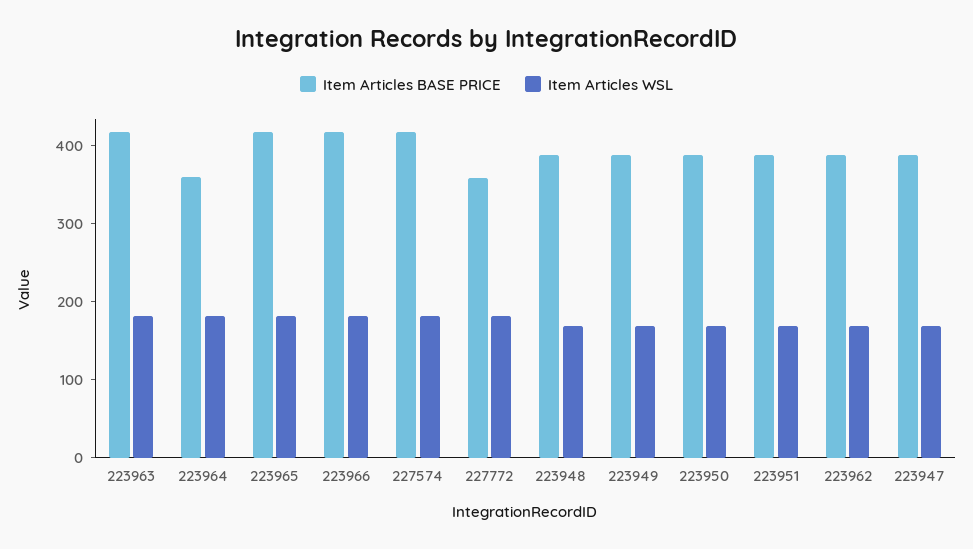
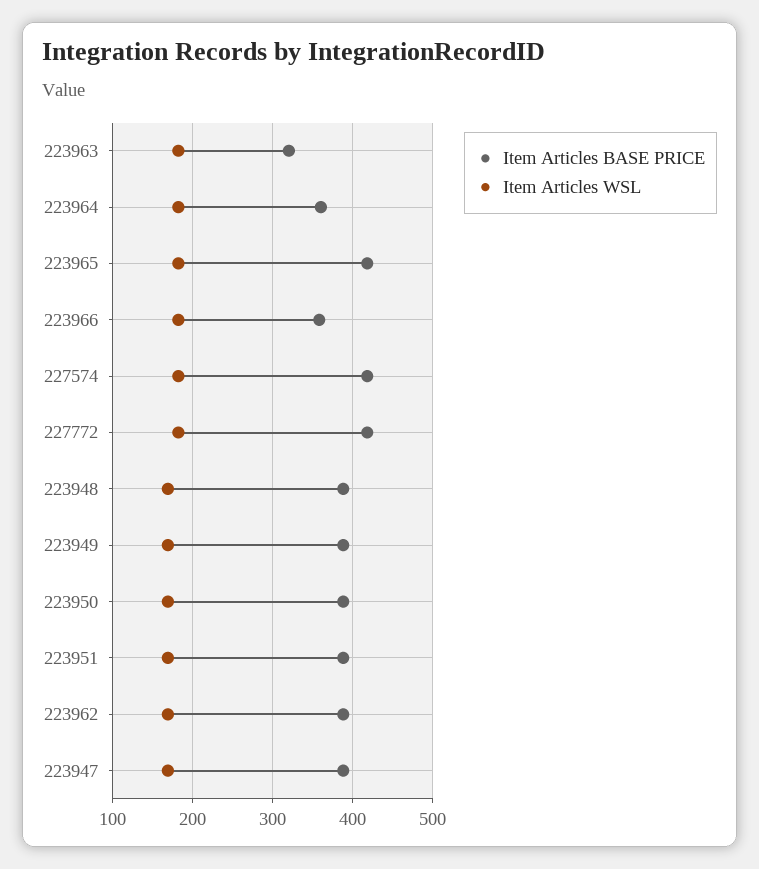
Item Articles BASE PRICE, 223963: 420 -> 320
Item Articles BASE PRICE, 223966: 420 -> 360
Item Articles BASE PRICE, 227772: 360 -> 420

